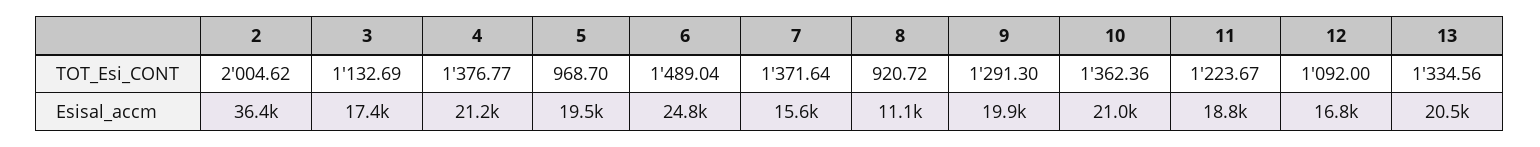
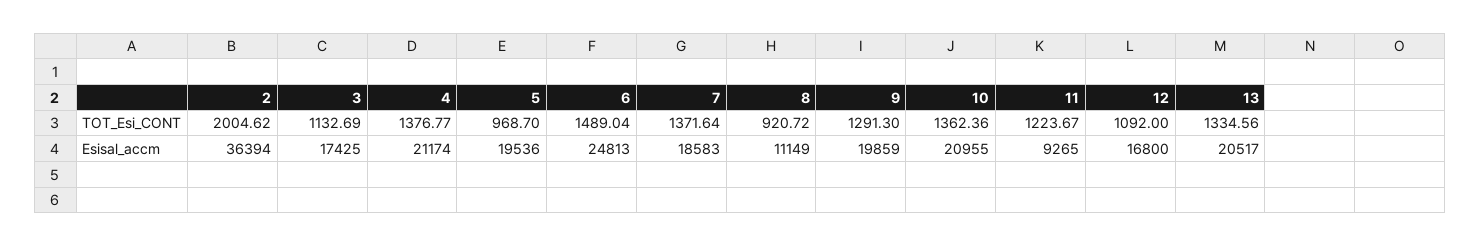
7, Esisal_accm: 15600 -> 18583
11, Esisal_accm: 18800 -> 9265

